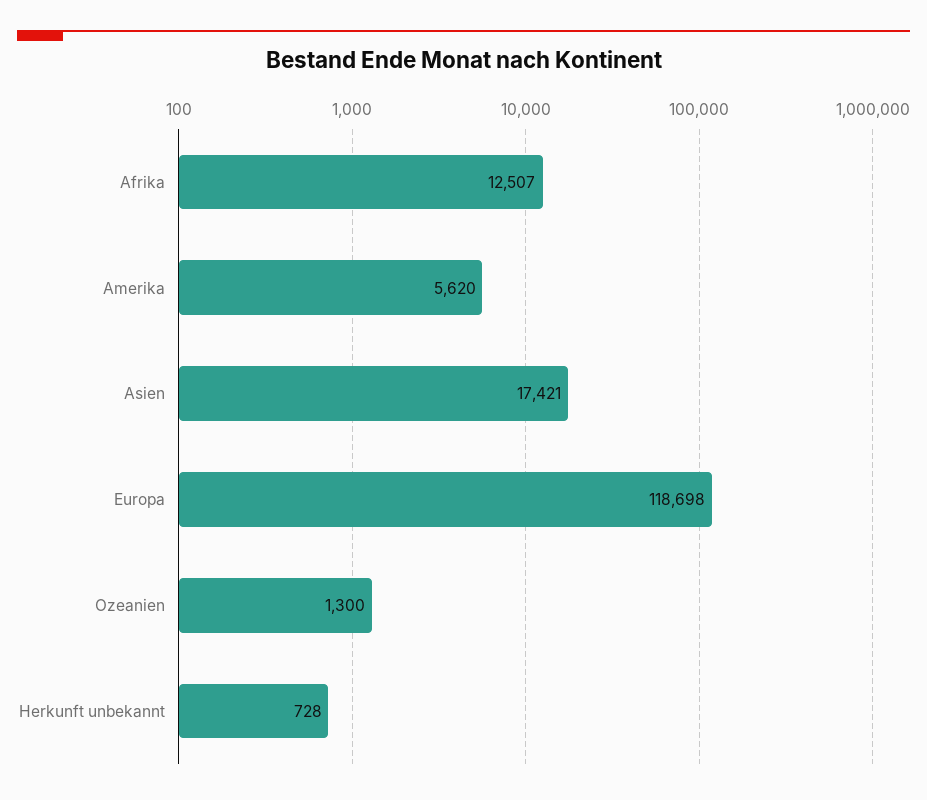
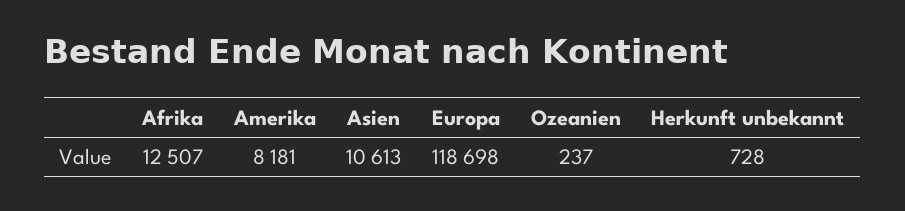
Amerika: 5620 -> 8181
Asien: 17421 -> 10613
Ozeanien: 1300 -> 237

